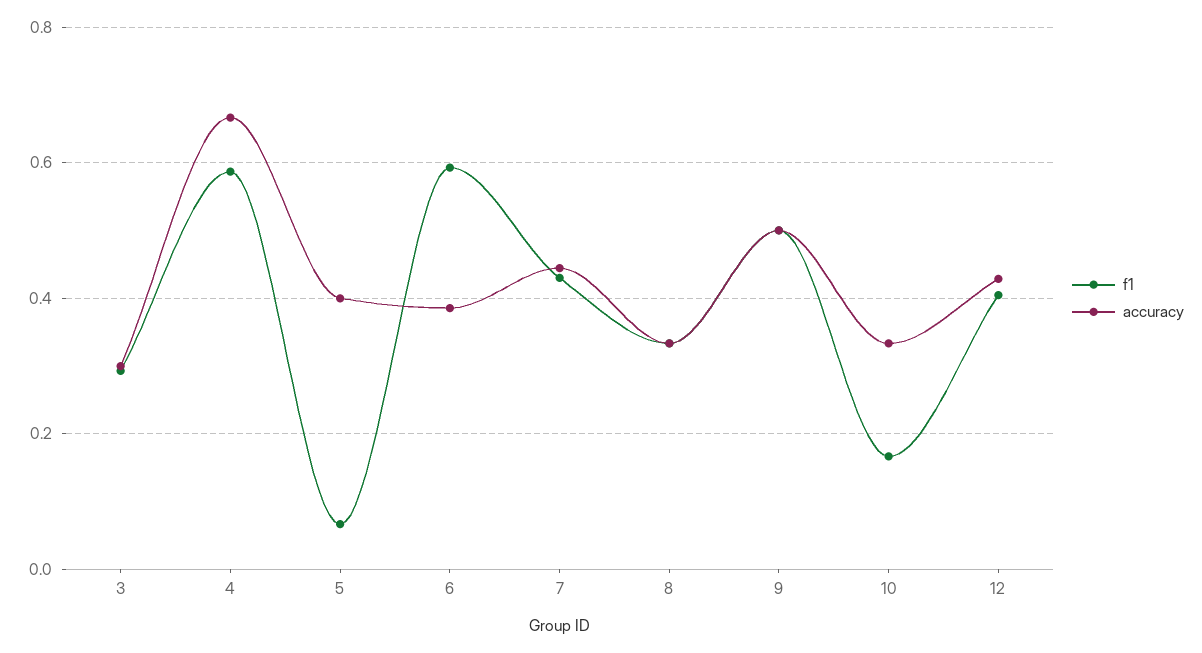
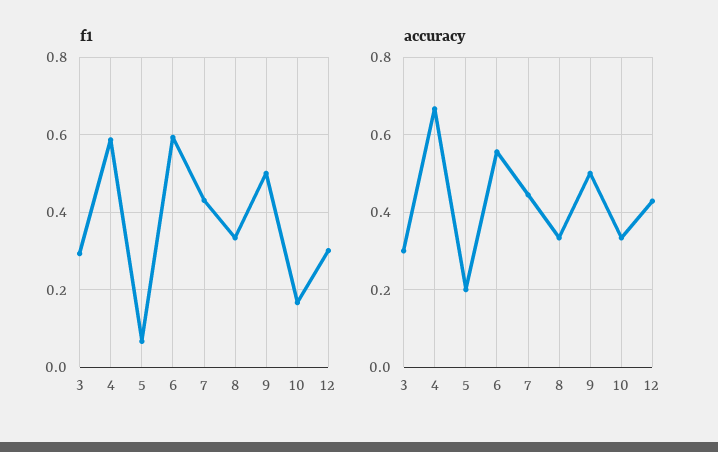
accuracy, 5: 0.4 -> 0.2
accuracy, 6: 0.38 -> 0.56
f1, 12: 0.4 -> 0.3

